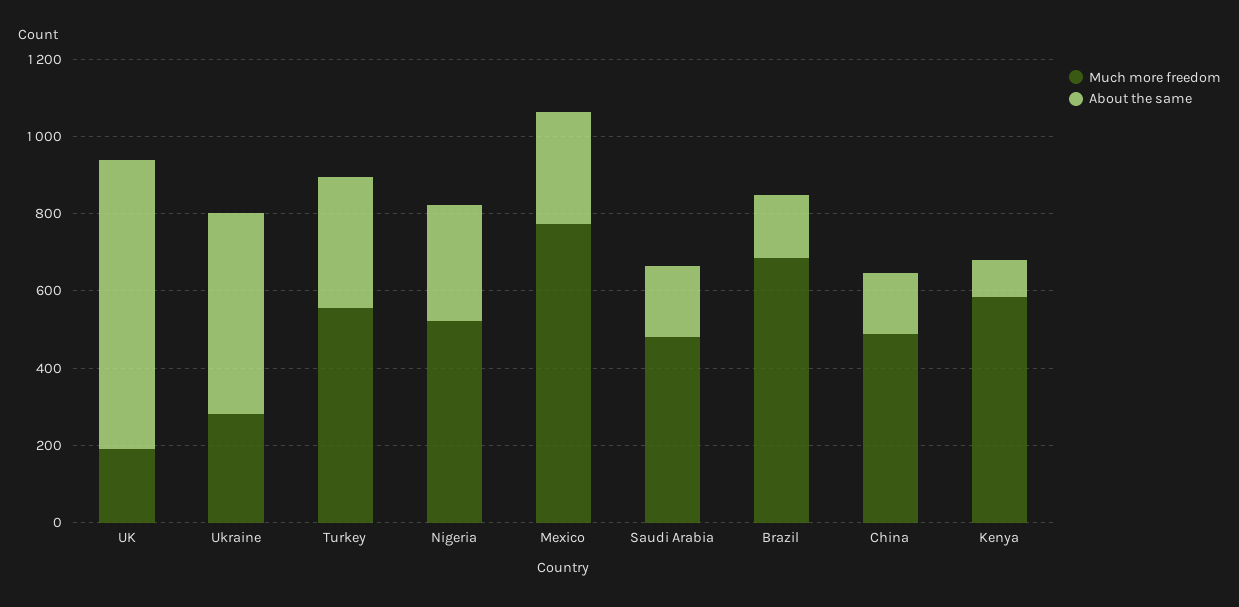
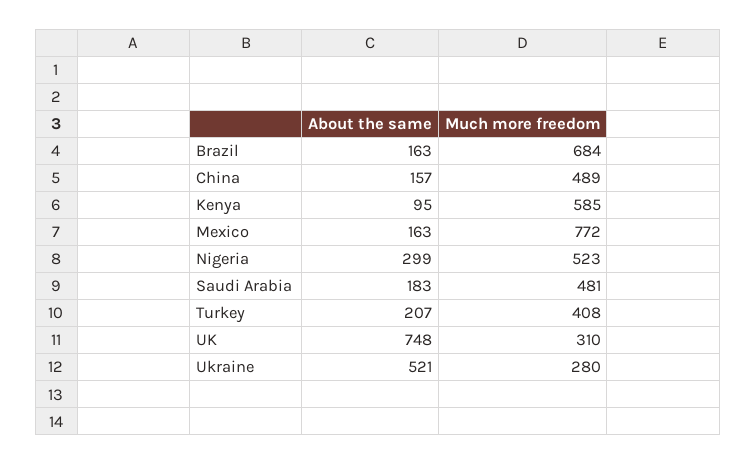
Much more freedom, UK: 200 -> 310
Much more freedom, Turkey: 550 -> 408
About the same, Turkey: 350 -> 207
About the same, Mexico: 300 -> 163

